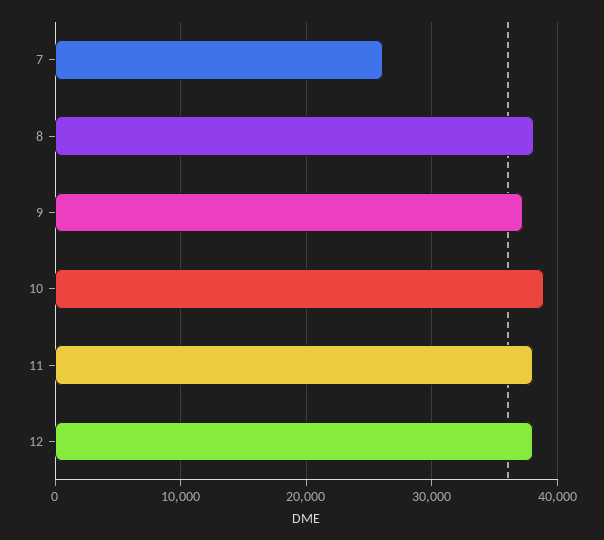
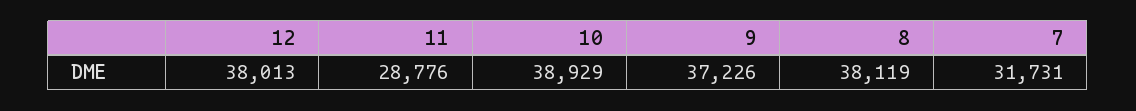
7: 26000 -> 31731
11: 38000 -> 28776

